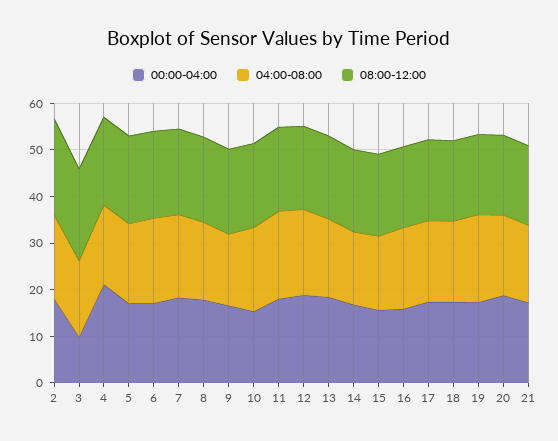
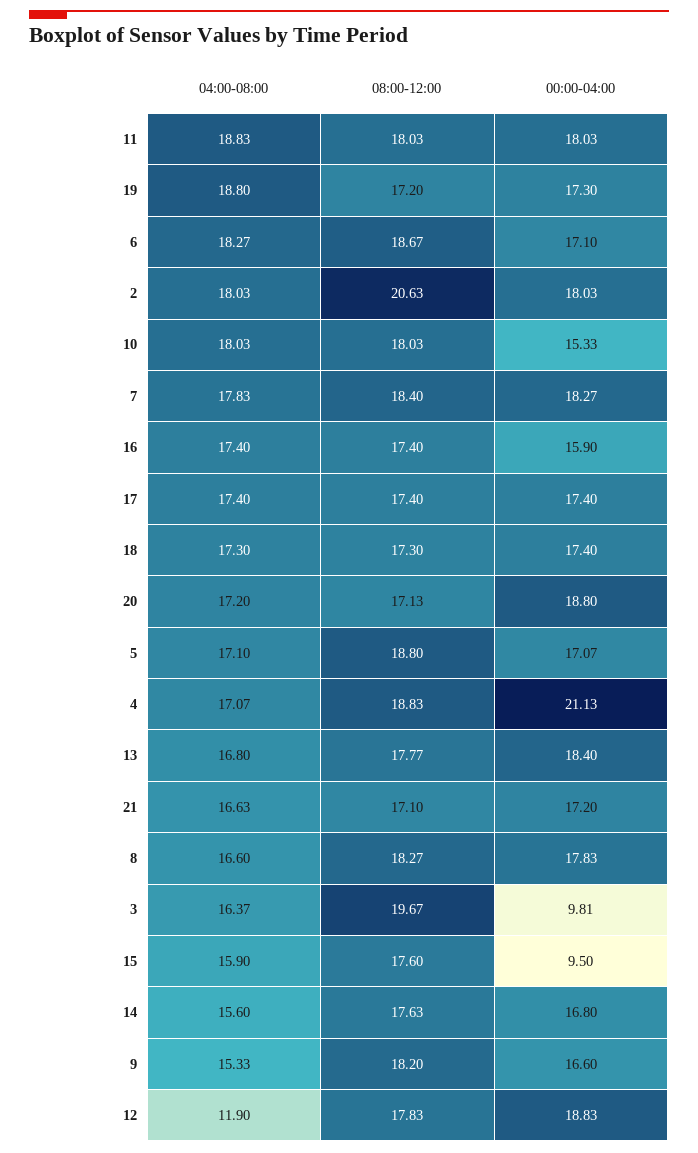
04:00-08:00, 12: 18 -> 11.9
00:00-04:00, 15: 16 -> 9.5

